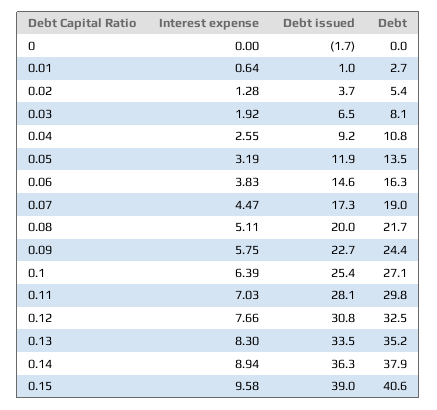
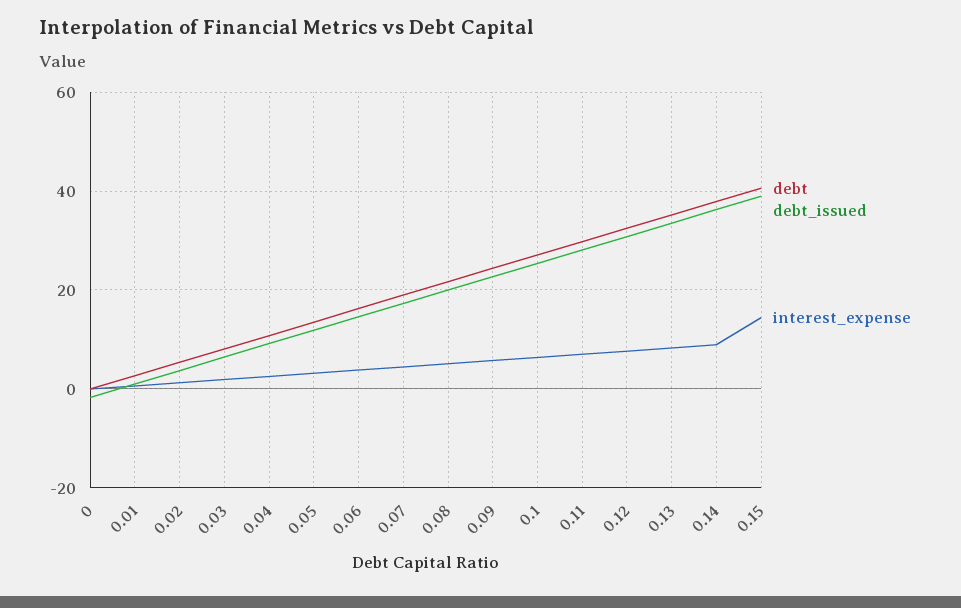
Interest expense, 0.15: 9.58 -> 14

